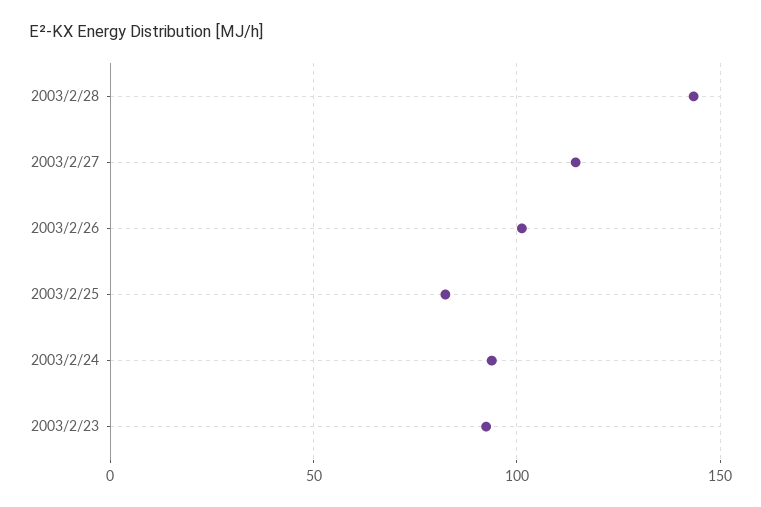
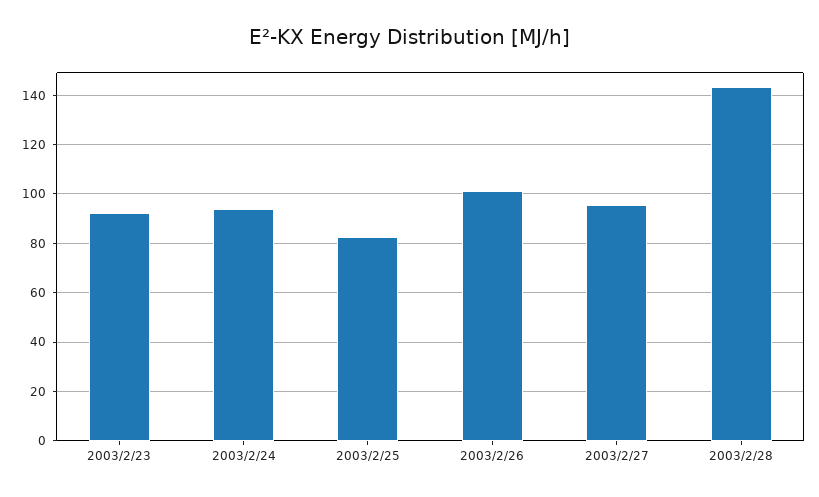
2003/2/27: 115 -> 95

